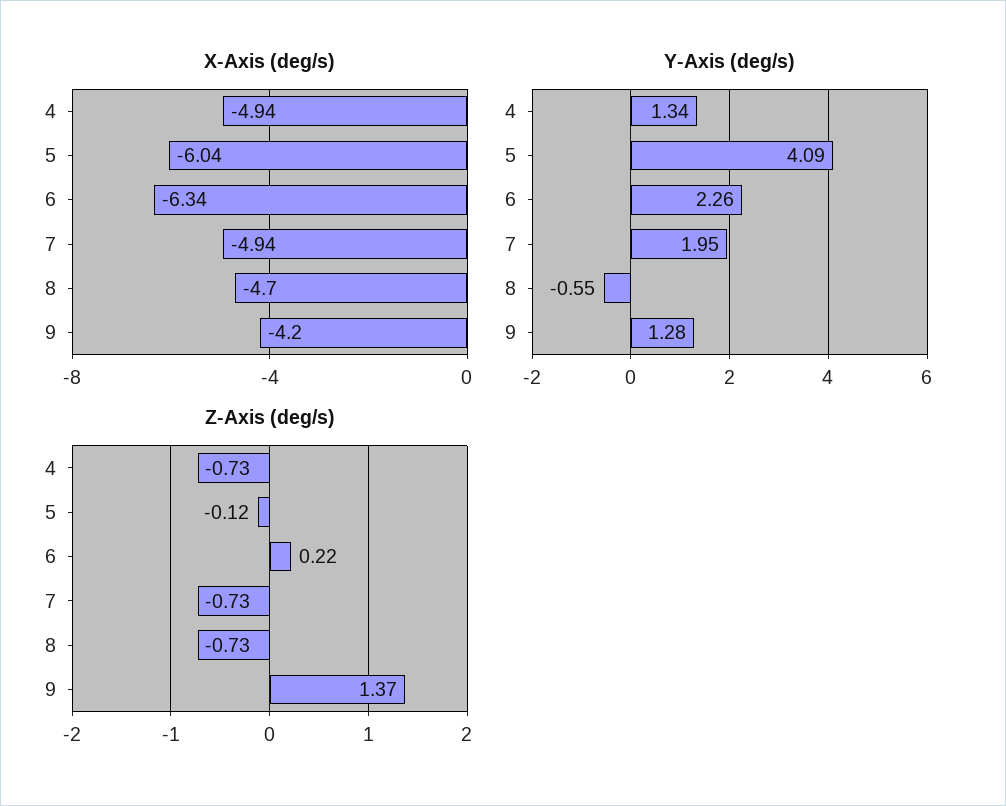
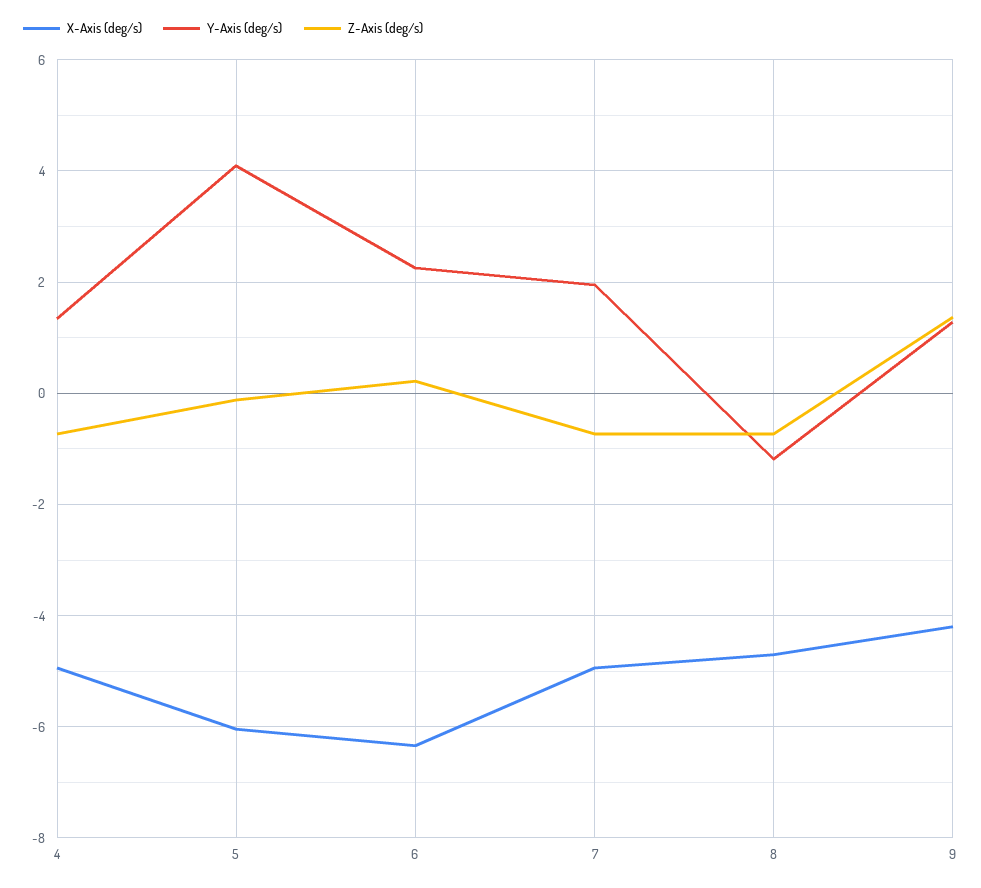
Y-Axis (deg/s), 8: -0.55 -> -1.2

